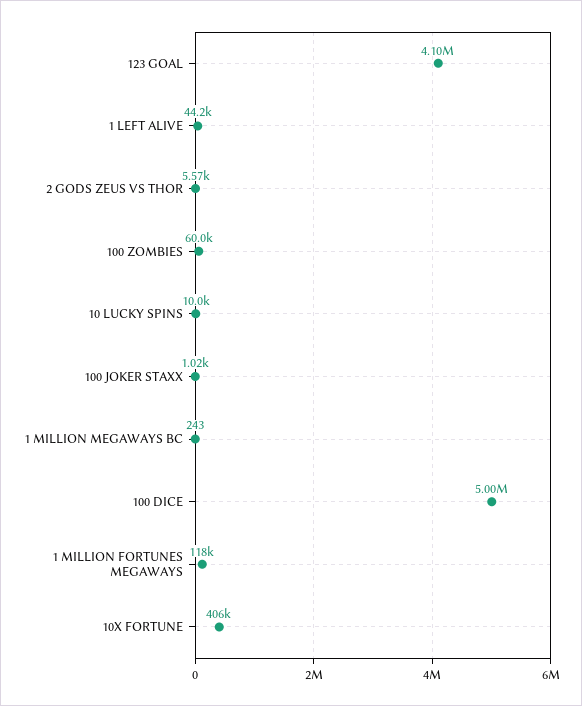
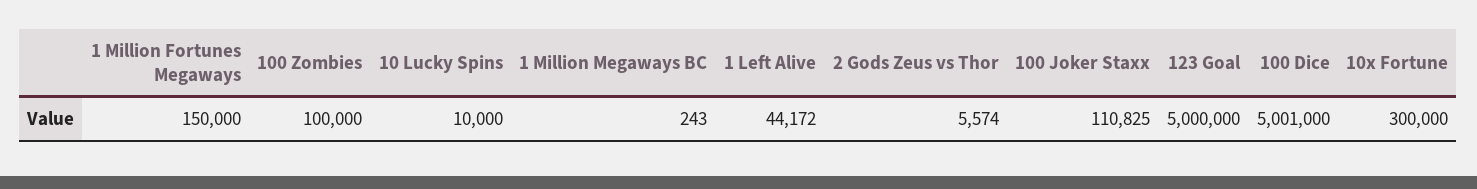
123 GOAL: 4100000 -> 5000000
100 ZOMBIES: 60000 -> 100000
100 JOKER STAXX: 1020 -> 110825
1 MILLION FORTUNES MEGAWAYS: 118000 -> 150000
10X FORTUNE: 406000 -> 300000

